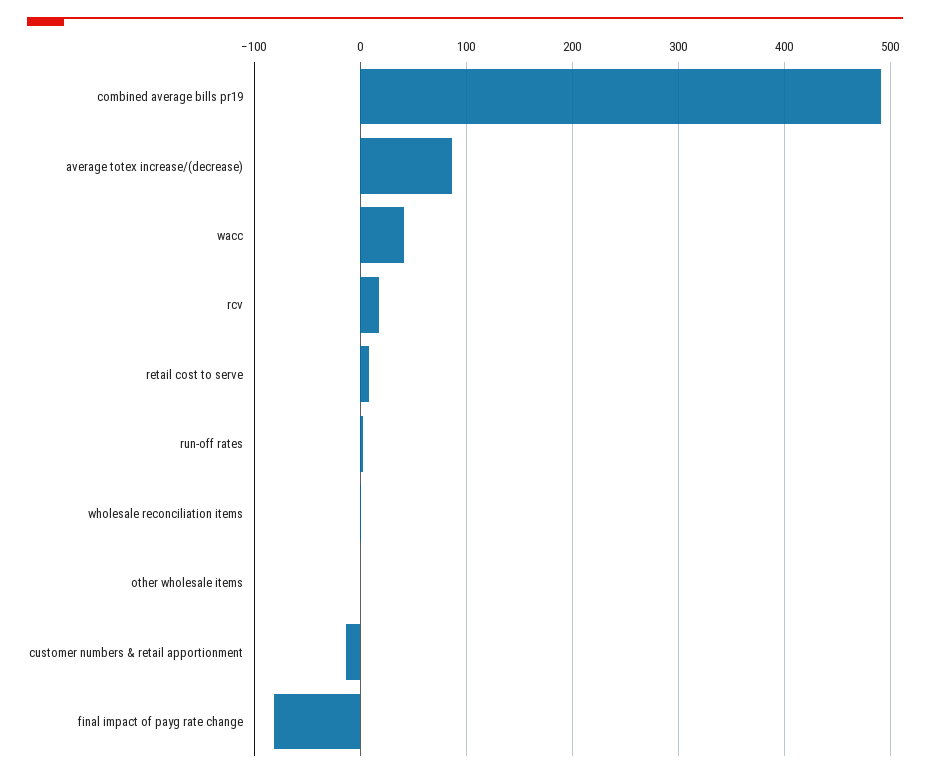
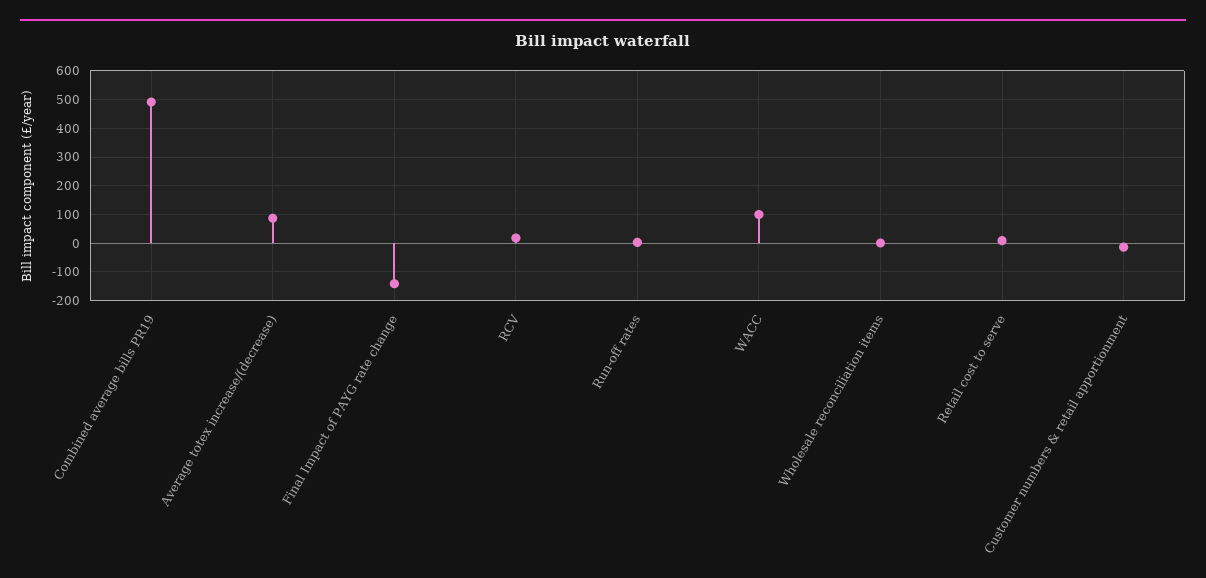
wacc: 40 -> 100
other wholesale items: 0 -> none
final impact of payg rate change: -80 -> -150

